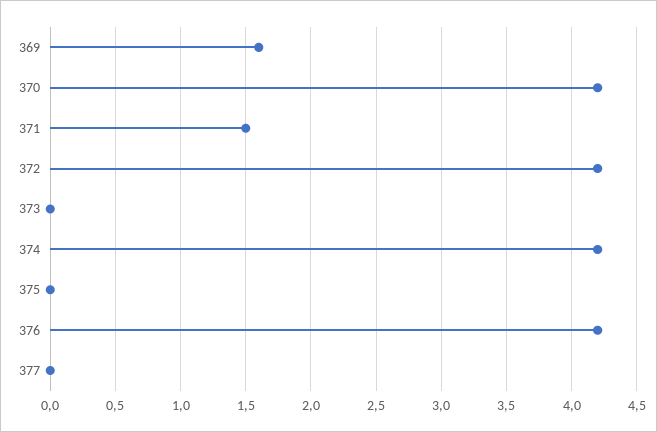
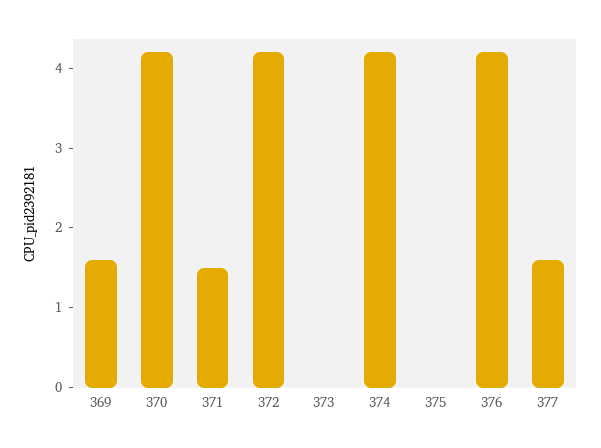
377: 0 -> 1.5

